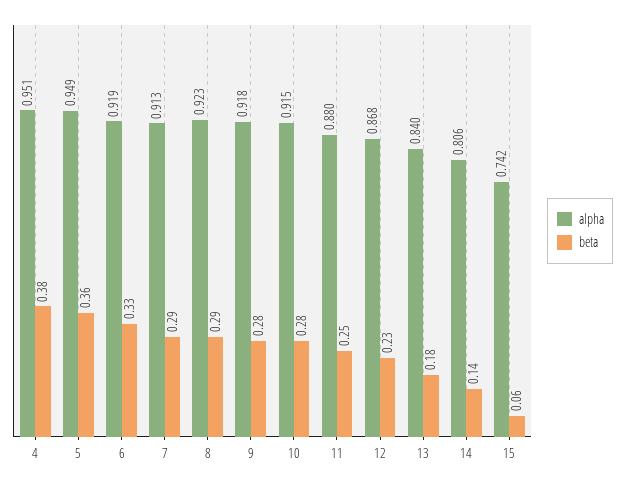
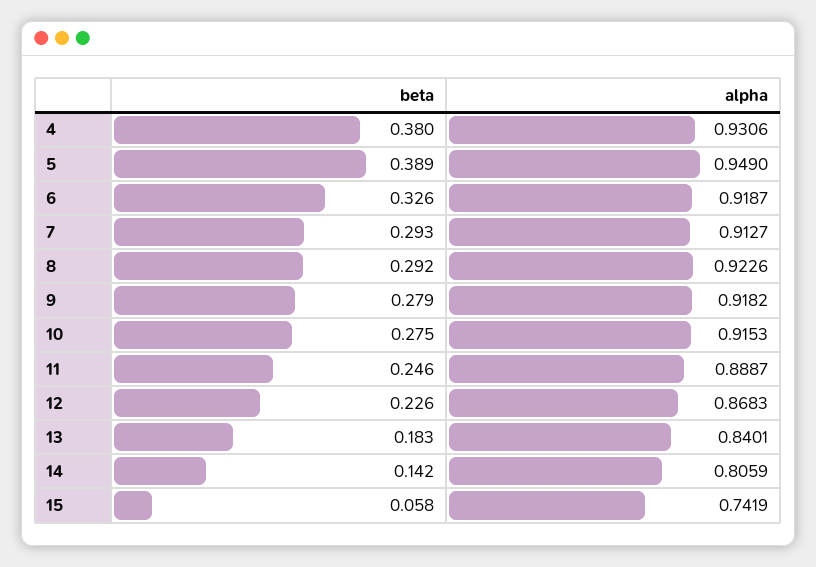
alpha, 4: 0.951 -> 0.9306
beta, 5: 0.36 -> 0.389
alpha, 11: 0.88 -> 0.8887

